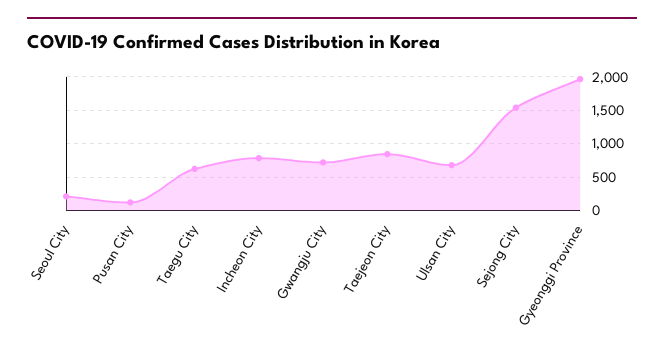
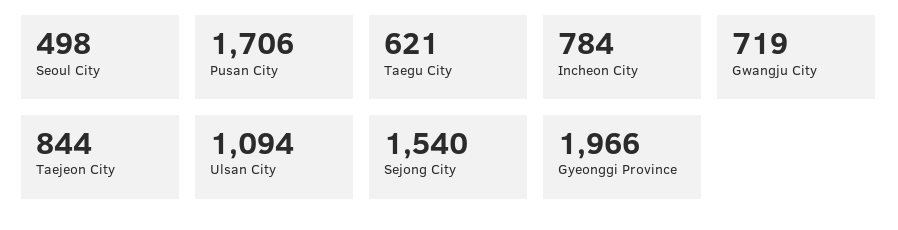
Seoul City: 200 -> 498
Pusan City: 100 -> 1706
Ulsan City: 700 -> 1094

